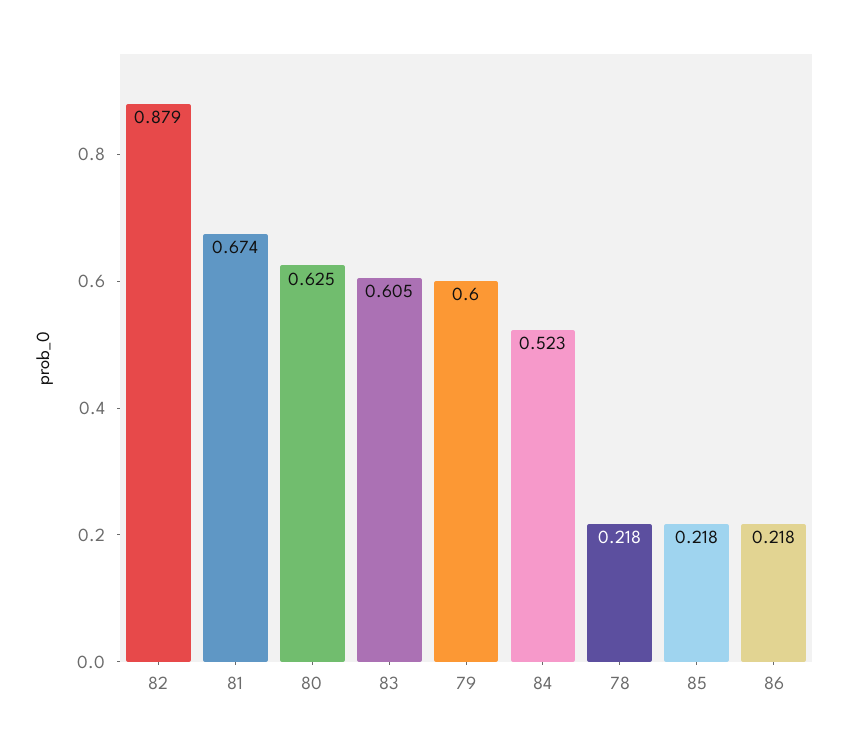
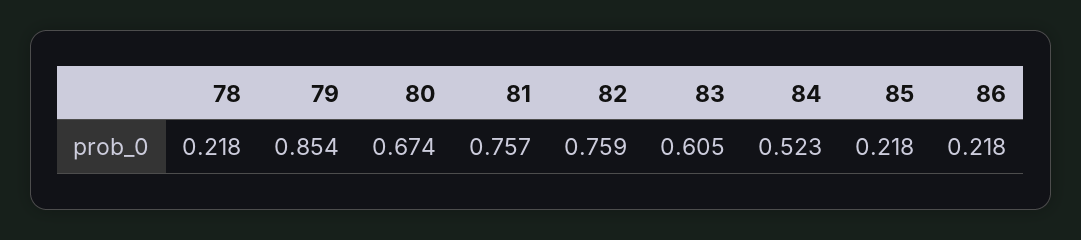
82: 0.879 -> 0.759
81: 0.674 -> 0.757
80: 0.625 -> 0.674
79: 0.6 -> 0.854

